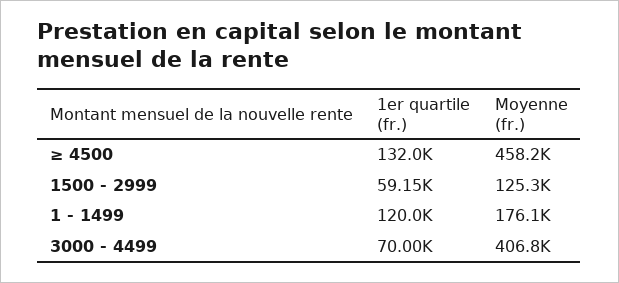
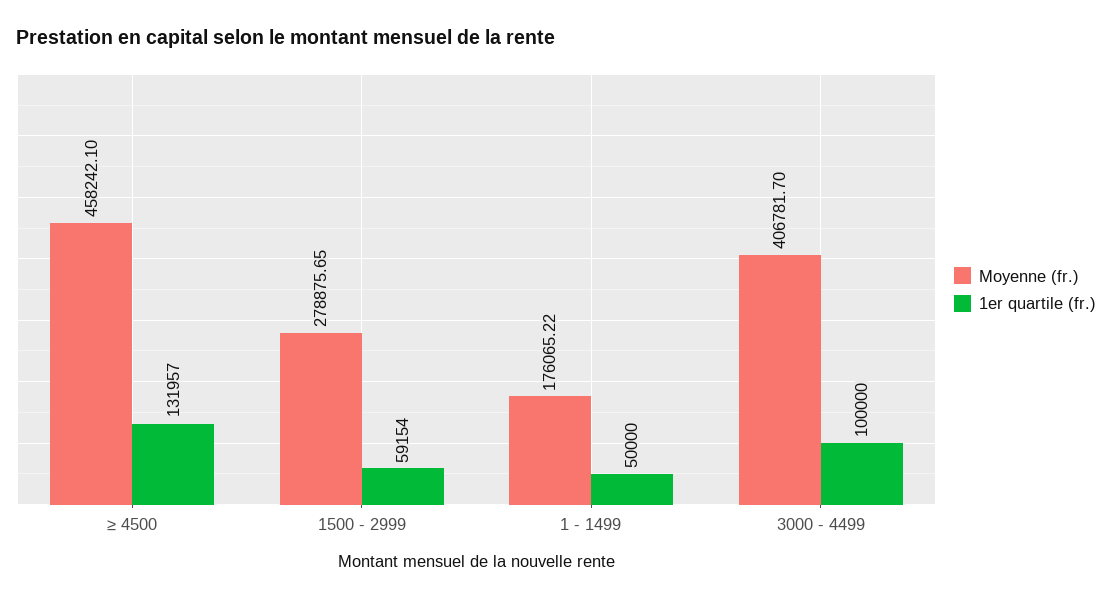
Moyenne (fr.), 1500 - 2999: 125300 -> 278875.65
1er quartile (fr.), 1 - 1499: 120000 -> 50000
1er quartile (fr.), 3000 - 4499: 70000 -> 100000

